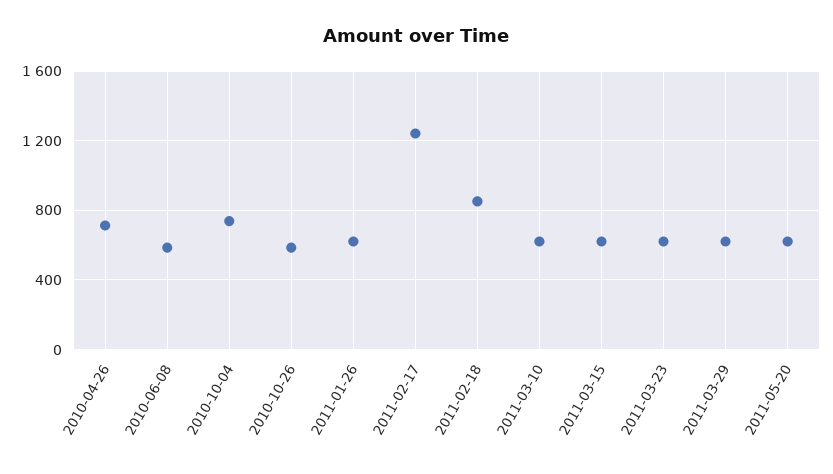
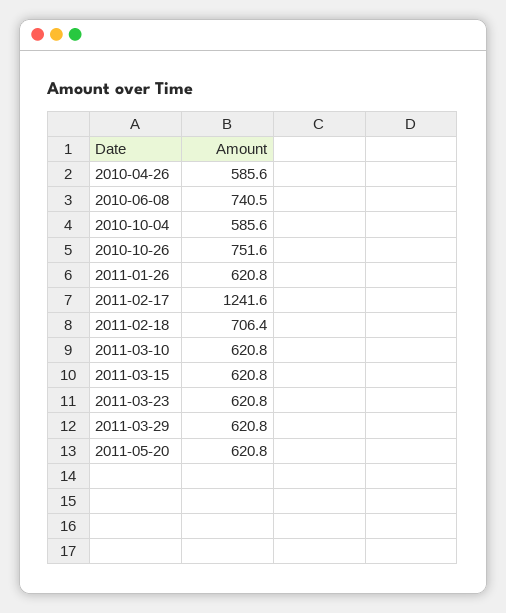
2010-04-26: 700 -> 585.6
2010-06-08: 600 -> 740.5
2010-10-04: 750 -> 585.6
2010-10-26: 600 -> 751.6
2011-02-18: 850 -> 706.4

